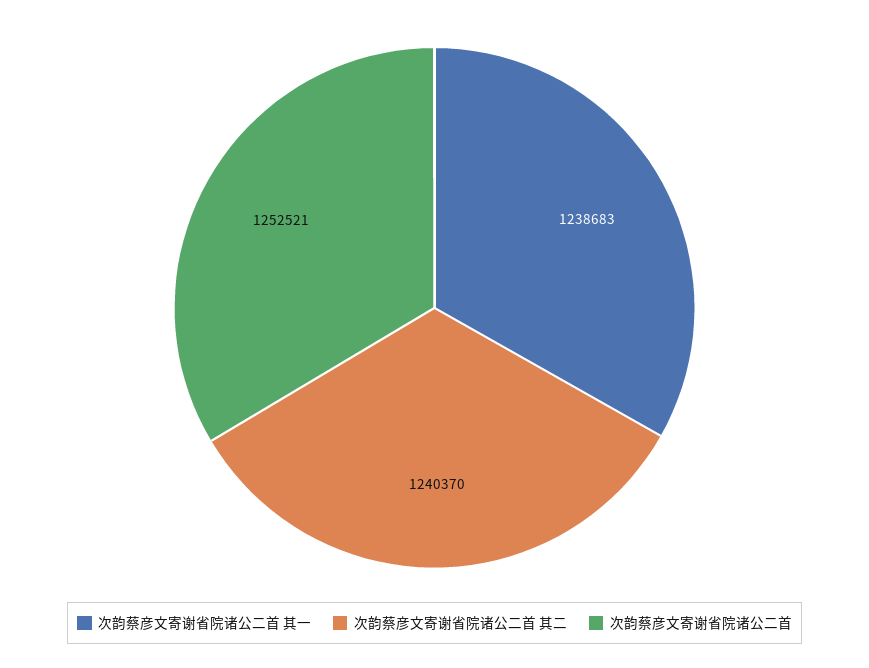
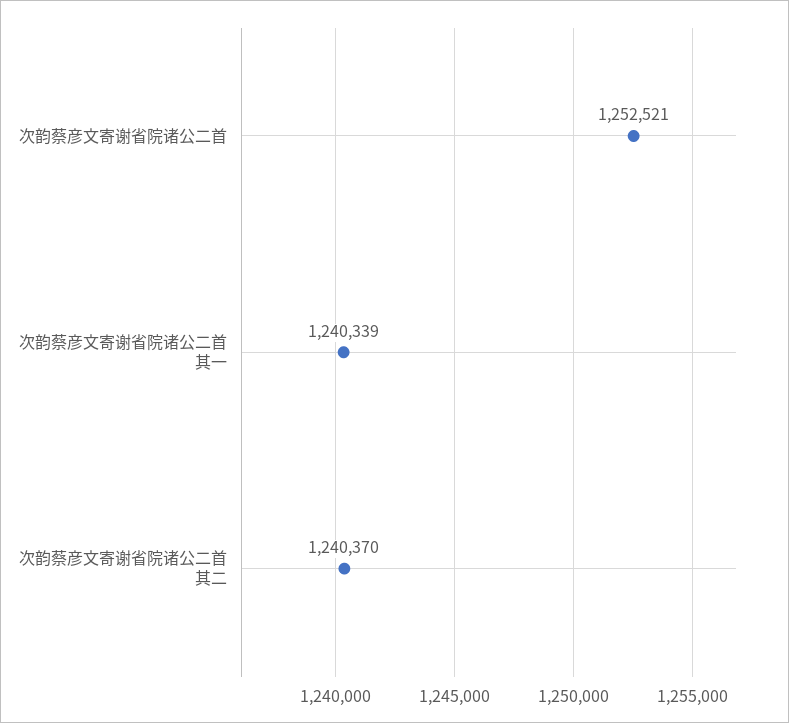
次韵蔡彦文寄谢省院诸公二首 其一: 1238683 -> 1240339

